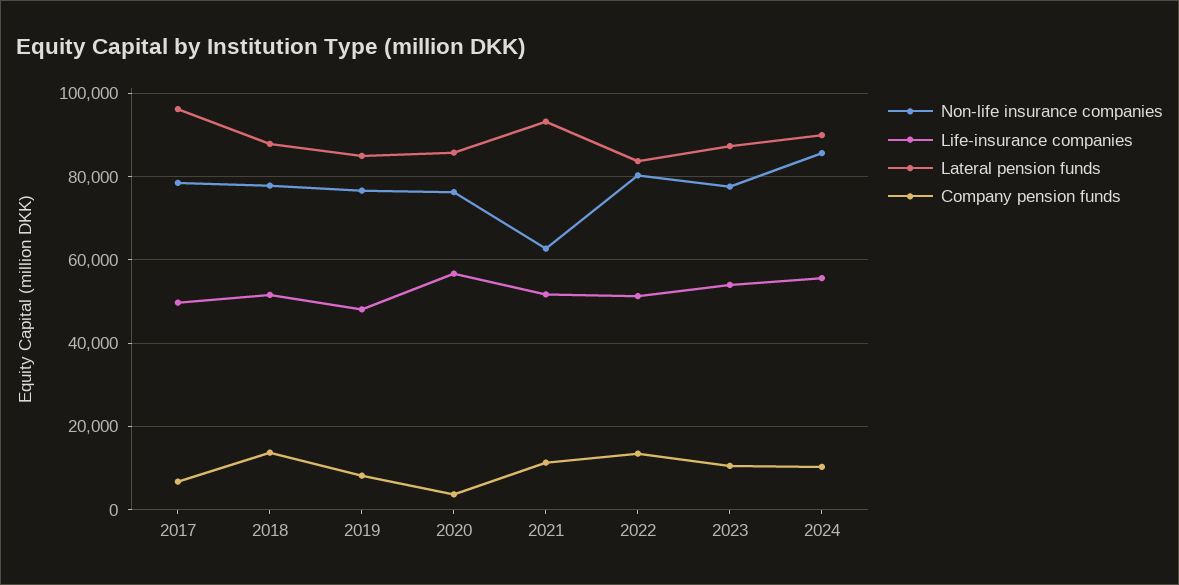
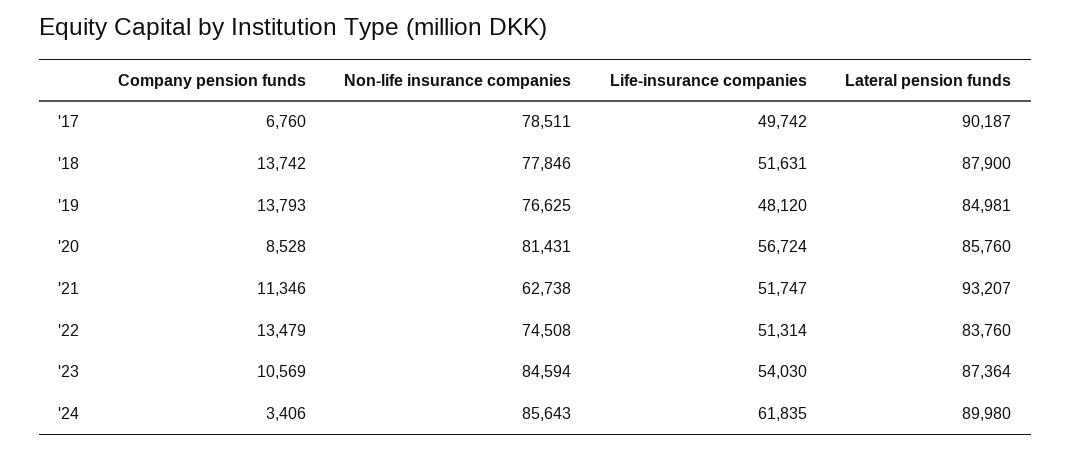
Lateral pension funds, 2017: 96000 -> 90187
Company pension funds, 2019: 8000 -> 13793
Non-life insurance companies, 2020: 76000 -> 81431
Company pension funds, 2020: 4000 -> 8528
Non-life insurance companies, 2022: 80000 -> 74508
Non-life insurance companies, 2023: 78000 -> 84594
Life-insurance companies, 2024: 56000 -> 61835
Company pension funds, 2024: 10000 -> 3406

